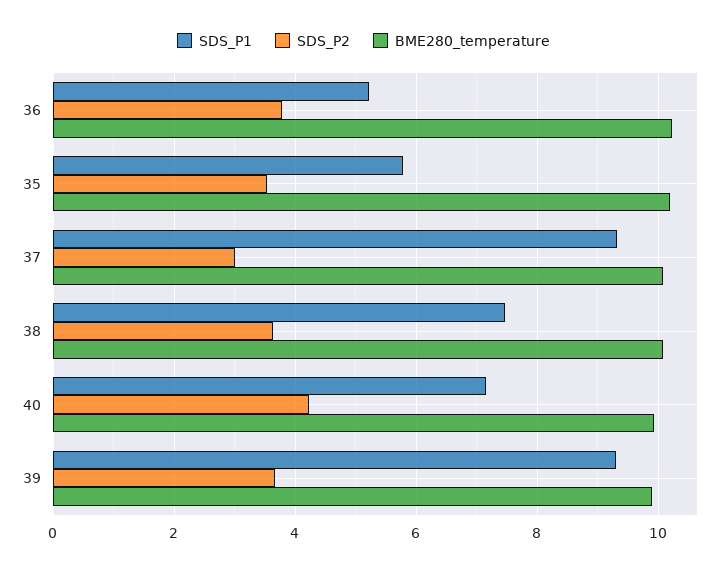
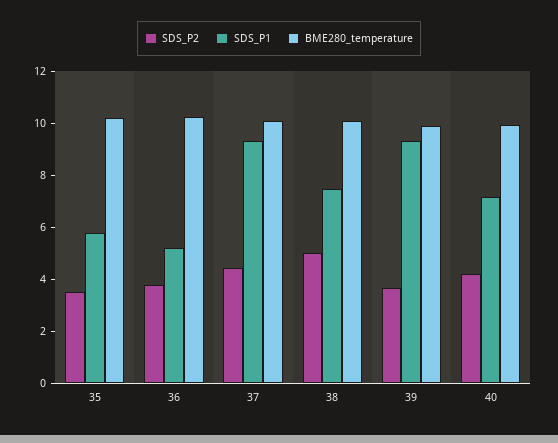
SDS_P2, 37: 3 -> 4.5
SDS_P2, 38: 3.6 -> 5

